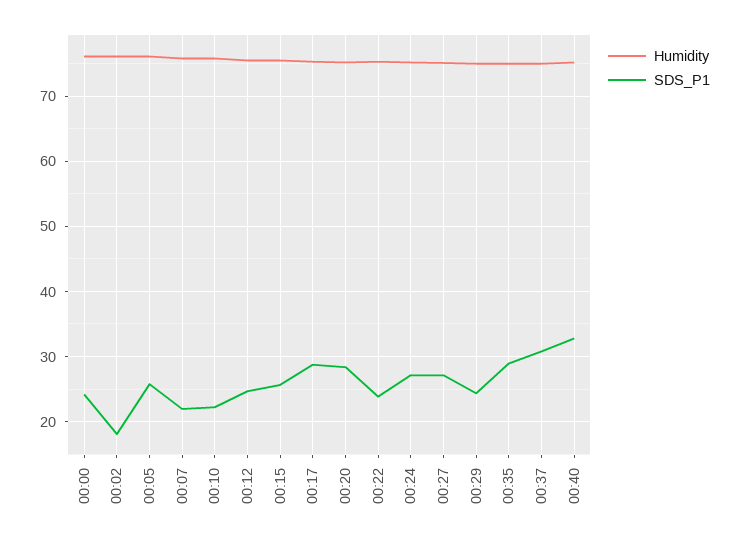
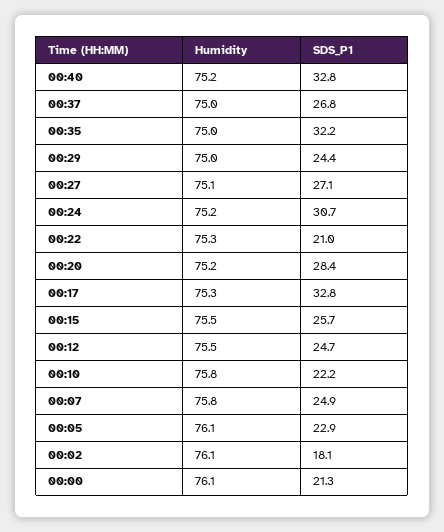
SDS_P1, 00:00: 24 -> 21.3
SDS_P1, 00:05: 26 -> 22.9
SDS_P1, 00:07: 22 -> 24.9
SDS_P1, 00:17: 29 -> 32.8
SDS_P1, 00:22: 24 -> 21
SDS_P1, 00:24: 27 -> 30.7
SDS_P1, 00:35: 29 -> 32.2
SDS_P1, 00:37: 31 -> 26.8

